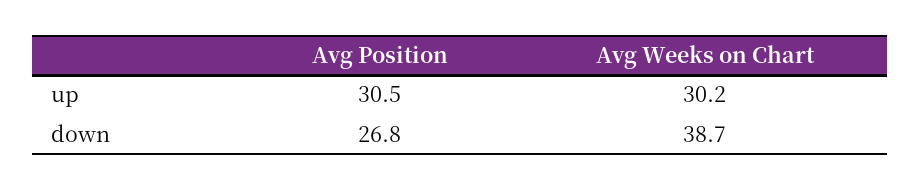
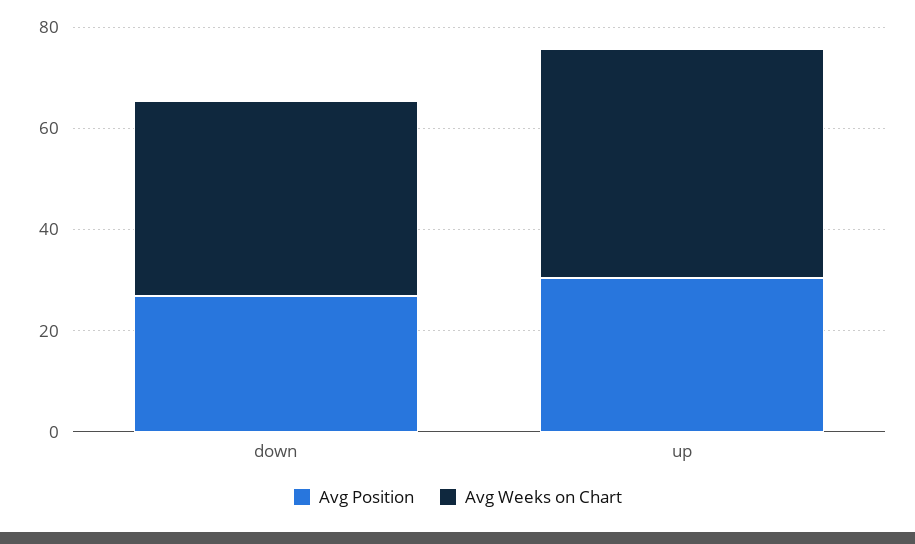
Avg Weeks on Chart, up: 30.2 -> 45

